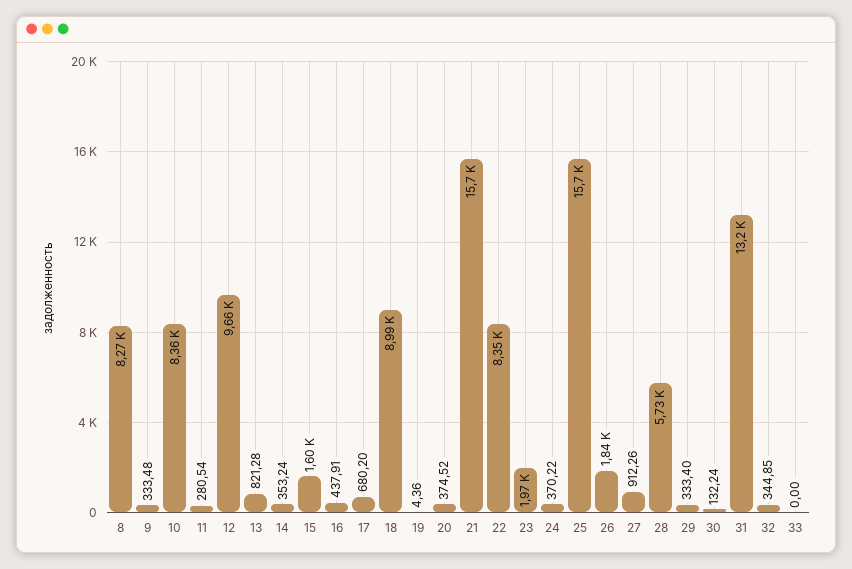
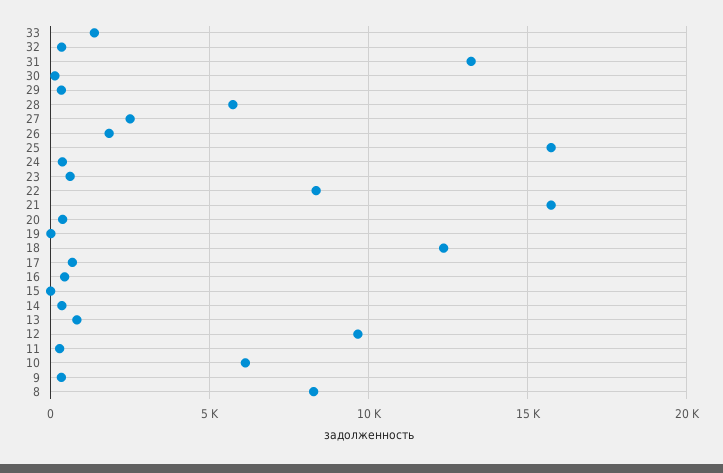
10: 8360 -> 6000
15: 1600 -> 0
18: 8990 -> 12500
23: 1970 -> 500
27: 912.26 -> 2500
33: 0 -> 1500

